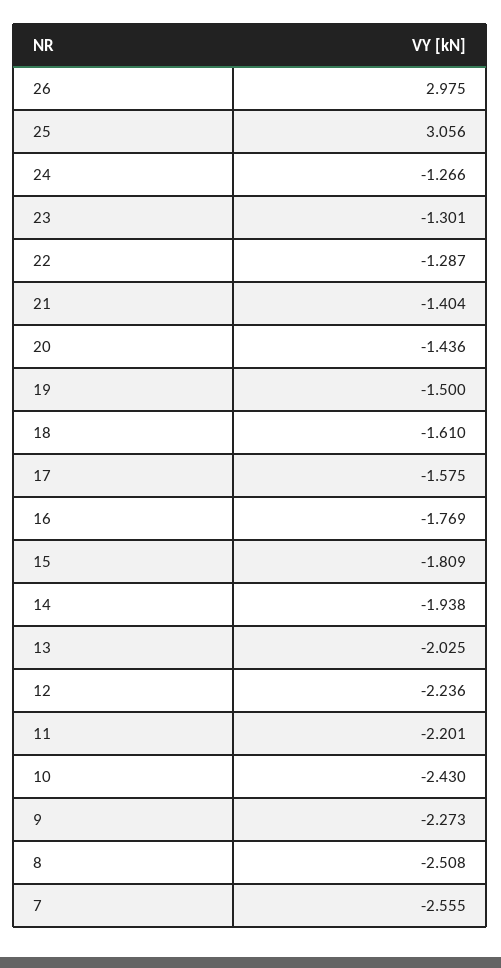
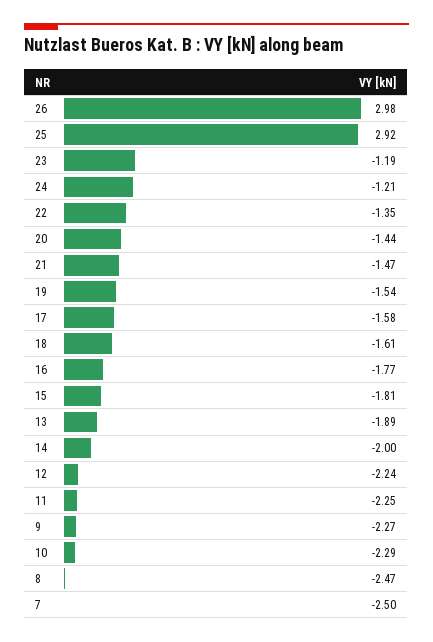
25: 3.056 -> 2.92
24: -1.266 -> -1.21
23: -1.301 -> -1.19
22: -1.287 -> -1.35
21: -1.404 -> -1.47
19: -1.5 -> -1.54
14: -1.938 -> -2
13: -2.025 -> -1.89
11: -2.201 -> -2.25
10: -2.43 -> -2.29
8: -2.508 -> -2.47
7: -2.555 -> -2.5

